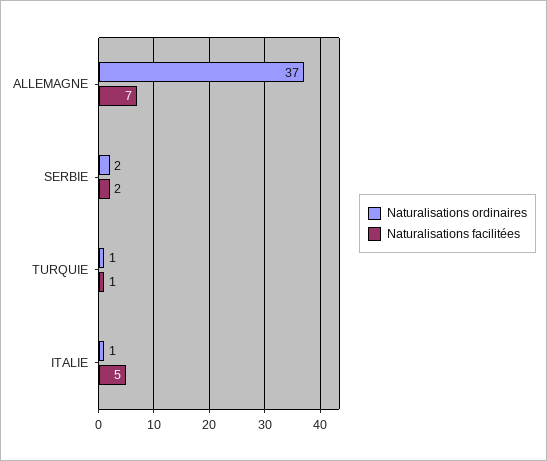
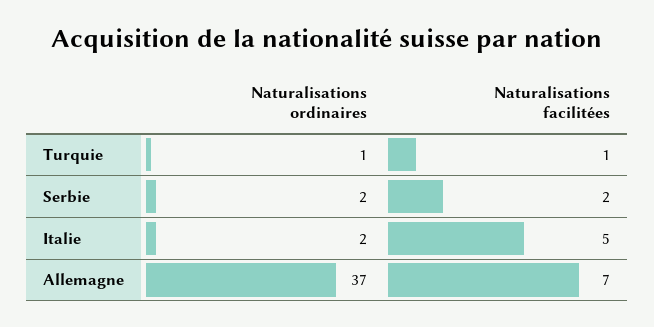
Naturalisations ordinaires, ITALIE: 1 -> 2

